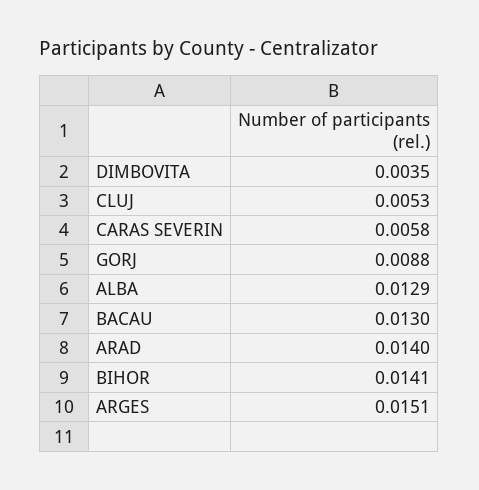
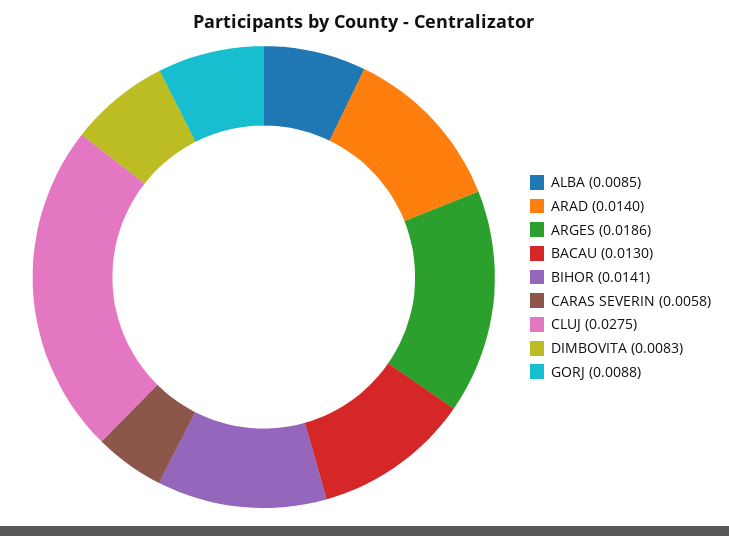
DIMBOVITA: 0.0035 -> 0.0083
CLUJ: 0.0053 -> 0.0275
ALBA: 0.0129 -> 0.0085
ARGES: 0.0151 -> 0.0186

